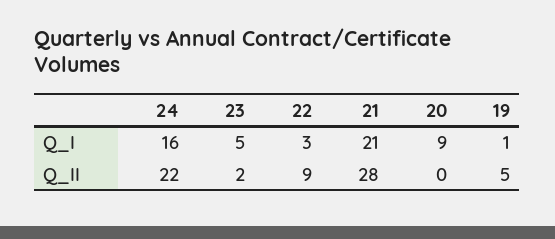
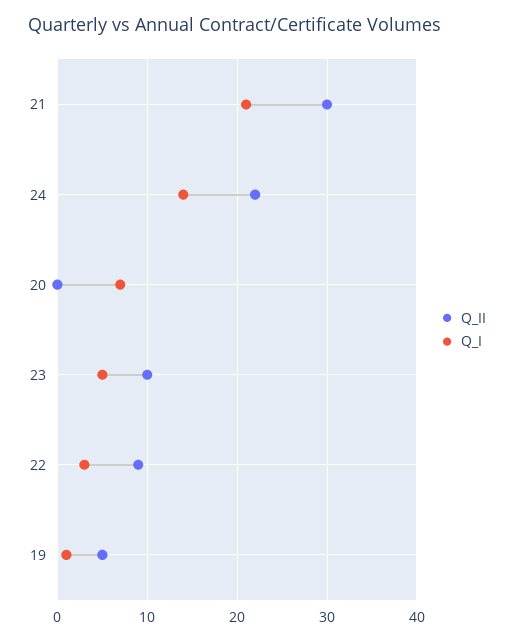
Q_I, 24: 16 -> 14
Q_I, 20: 9 -> 7
Q_II, 23: 2 -> 10
Q_II, 21: 28 -> 30

